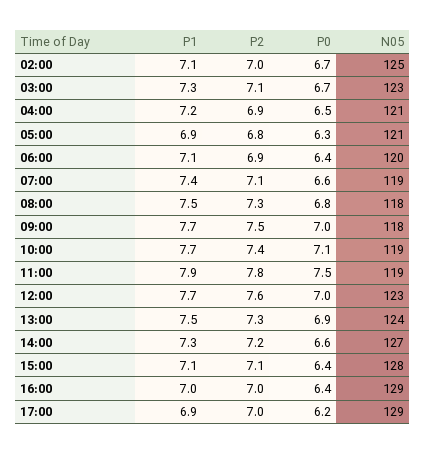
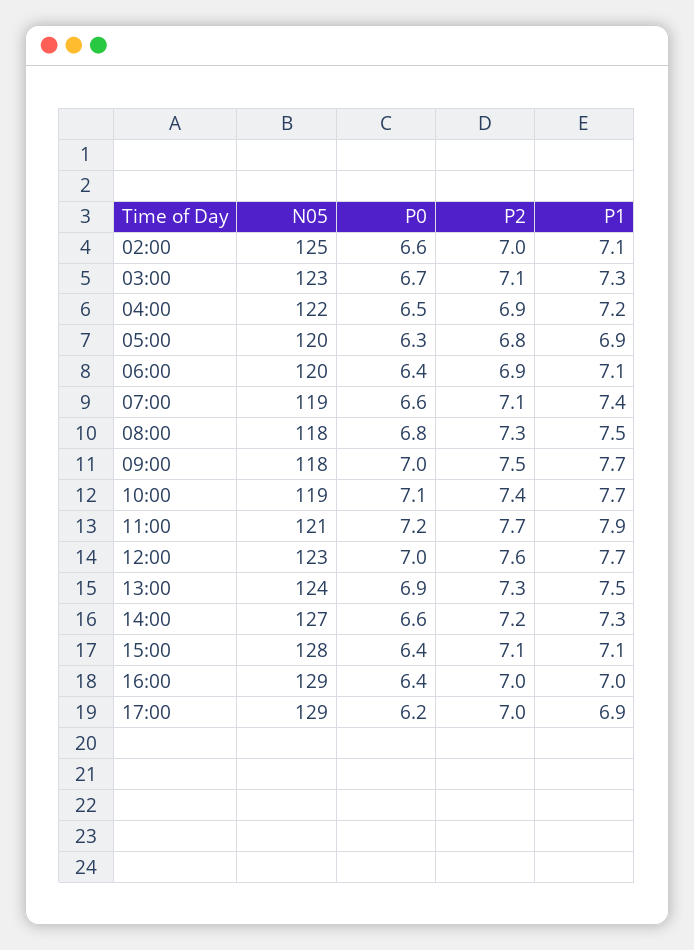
P0, 02:00: 6.7 -> 6.6
N05, 04:00: 121 -> 122
N05, 05:00: 121 -> 120
P2, 11:00: 7.8 -> 7.7
P0, 11:00: 7.5 -> 7.2
N05, 11:00: 119 -> 121

